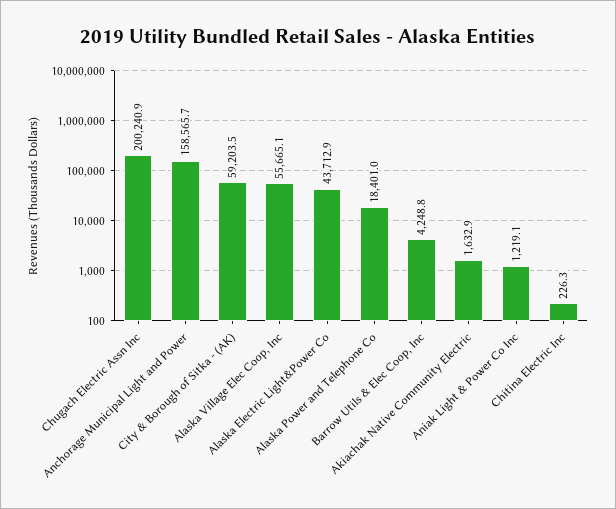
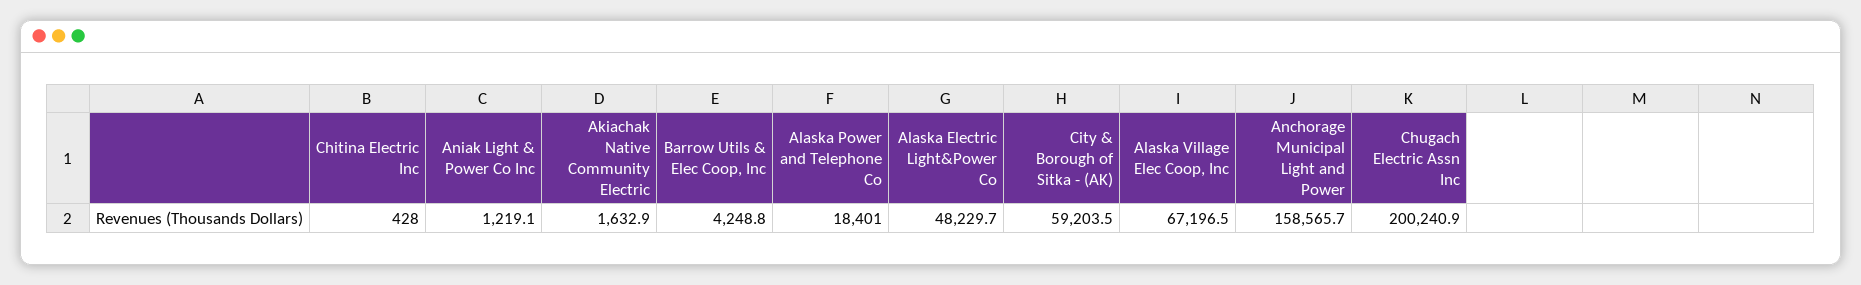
Alaska Village Elec Coop, Inc: 55665.1 -> 67196.5
Alaska Electric Light&Power Co: 43712.9 -> 48229.7
Chitina Electric Inc: 226.3 -> 428

